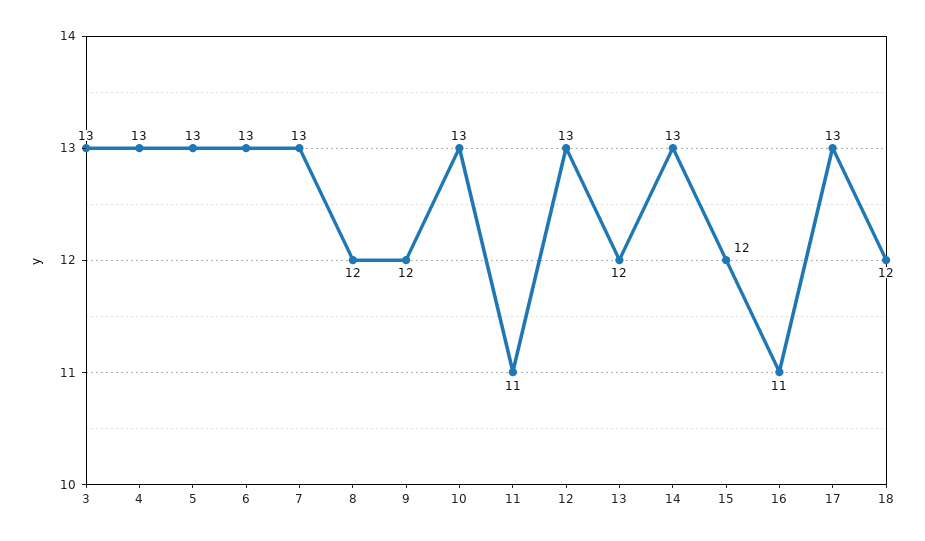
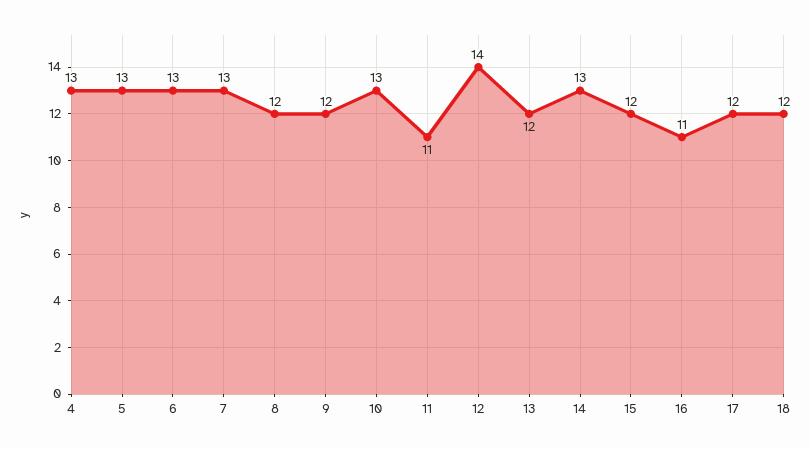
3: 13 -> none
12: 13 -> 14
17: 13 -> 12

